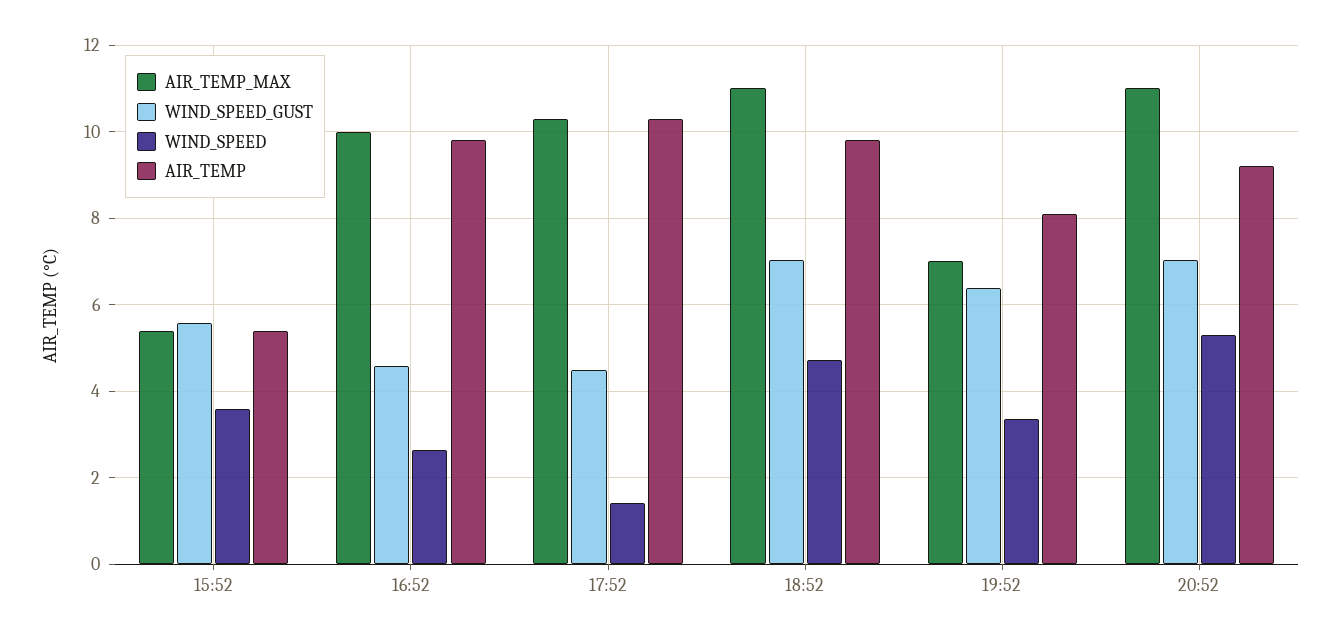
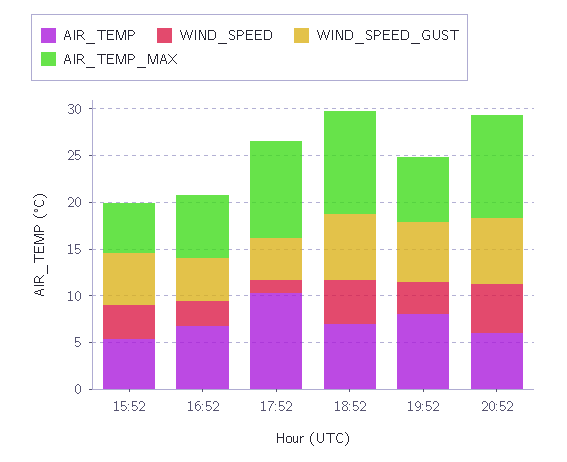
AIR_TEMP_MAX, 16:52: 10 -> 7
AIR_TEMP, 16:52: 9.8 -> 7
AIR_TEMP, 18:52: 9.8 -> 7
AIR_TEMP, 20:52: 9.2 -> 6

